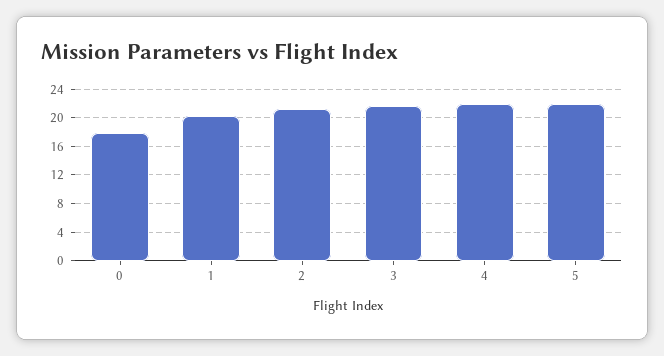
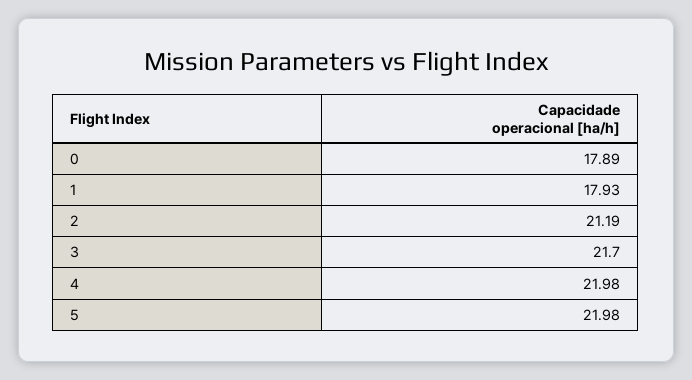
1: 20 -> 17.93

